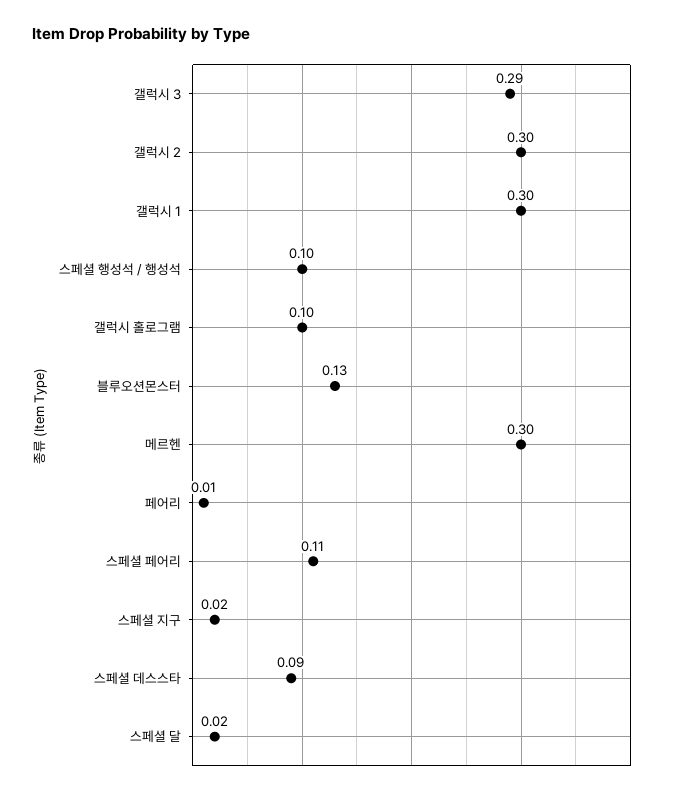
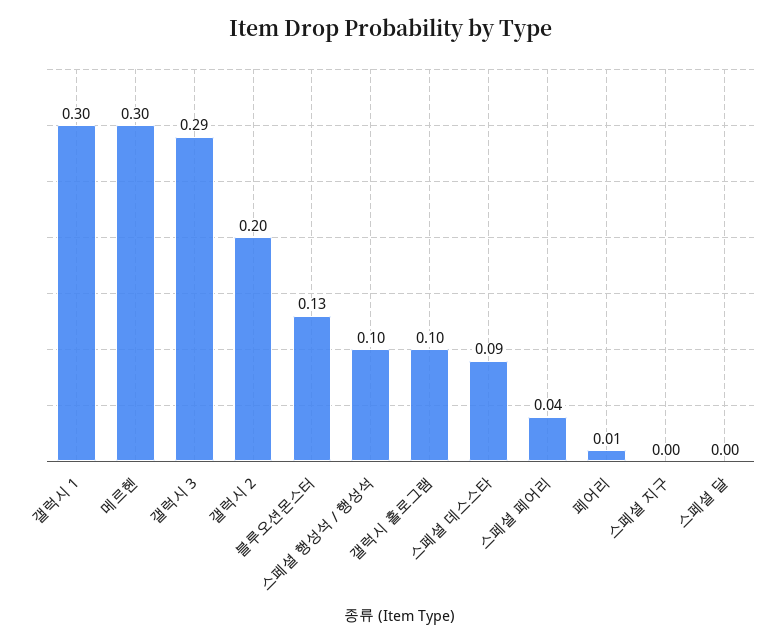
갤럭시 2: 0.3 -> 0.2
스페셜 페어리: 0.11 -> 0.04
스페셜 지구: 0.02 -> 0
스페셜 달: 0.02 -> 0

